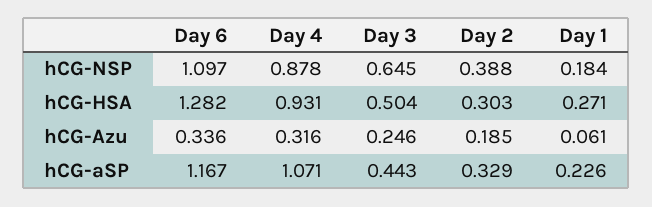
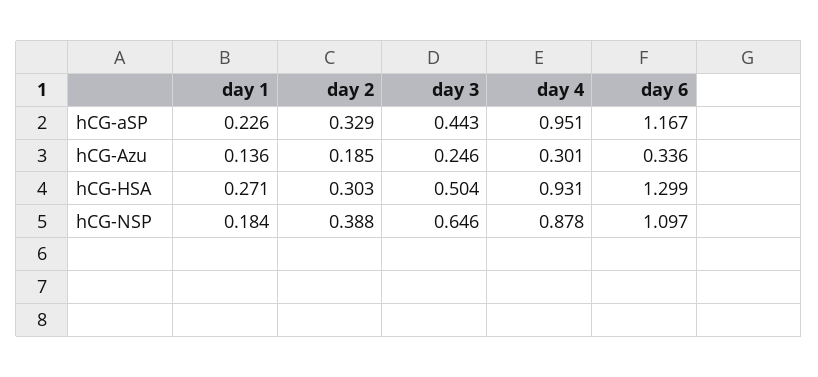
Day 3, hCG-NSP: 0.645 -> 0.646
Day 6, hCG-HSA: 1.282 -> 1.299
Day 4, hCG-Azu: 0.316 -> 0.301
Day 1, hCG-Azu: 0.061 -> 0.136
Day 4, hCG-aSP: 1.071 -> 0.951

